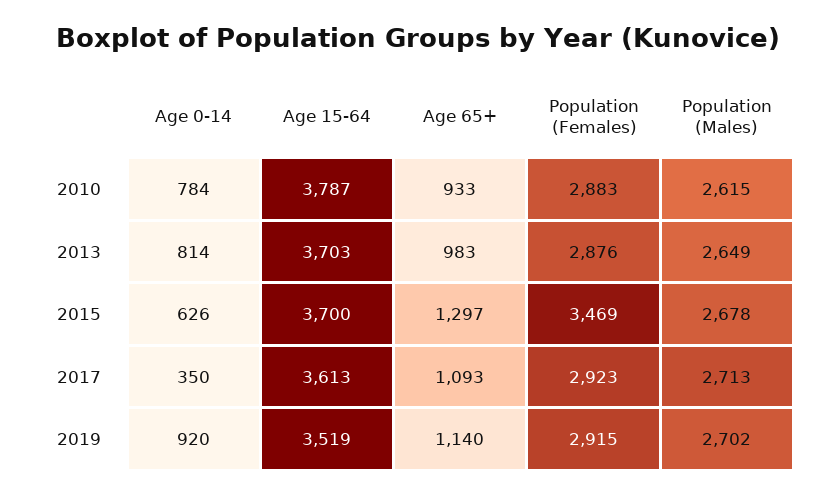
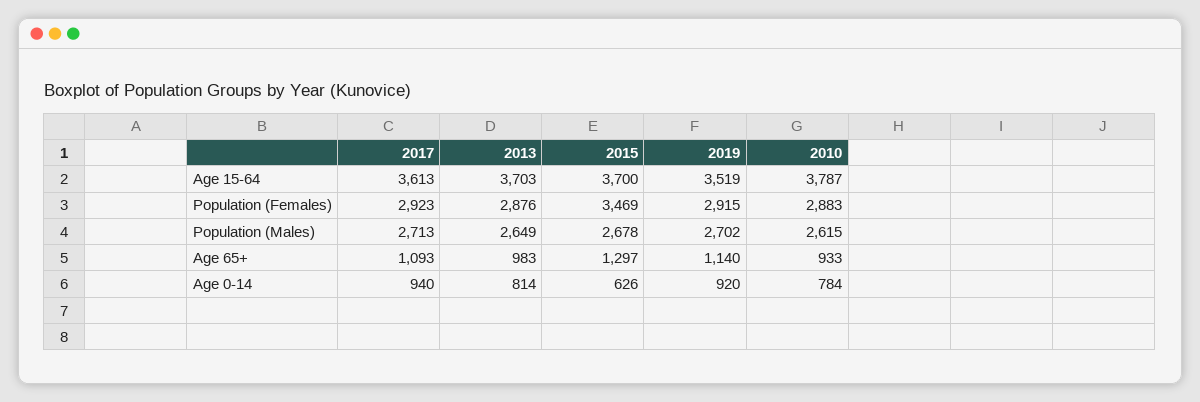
Age 0-14, 2017: 350 -> 940

